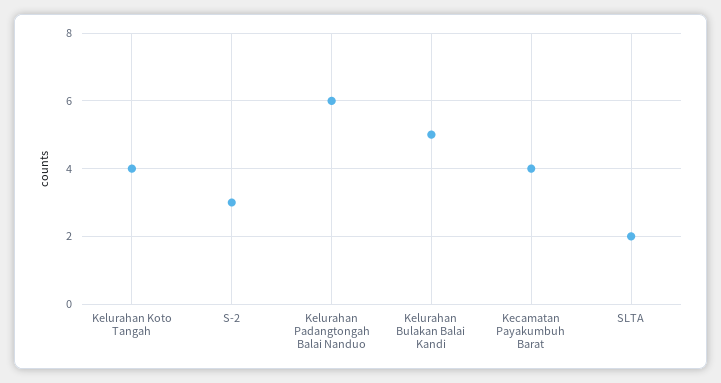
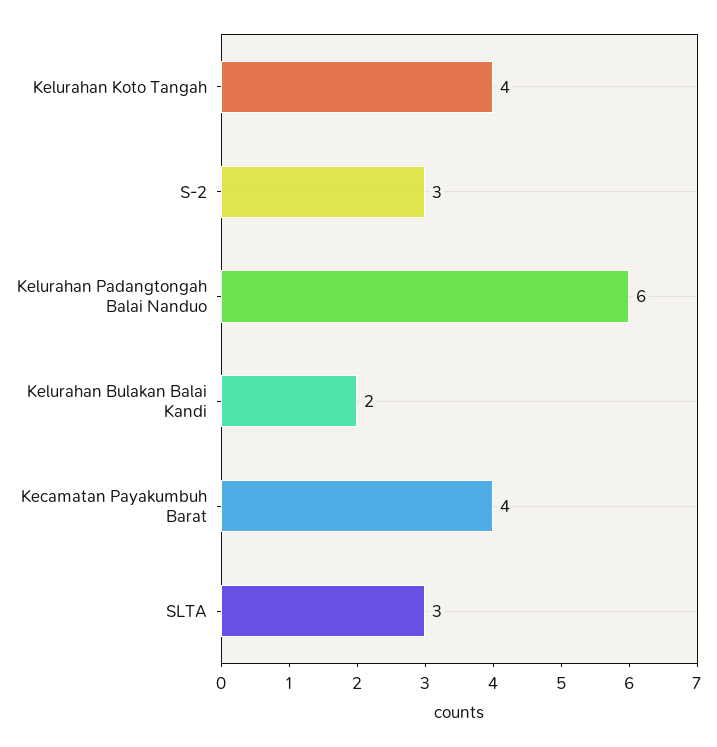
Kelurahan Bulakan Balai Kandi: 5 -> 2
SLTA: 2 -> 3

